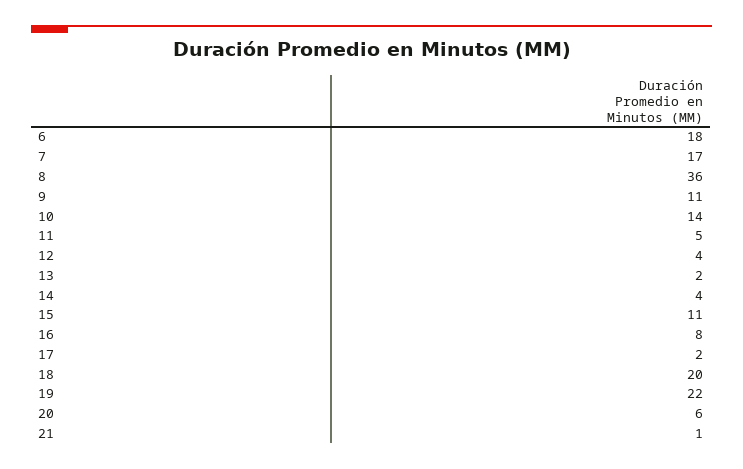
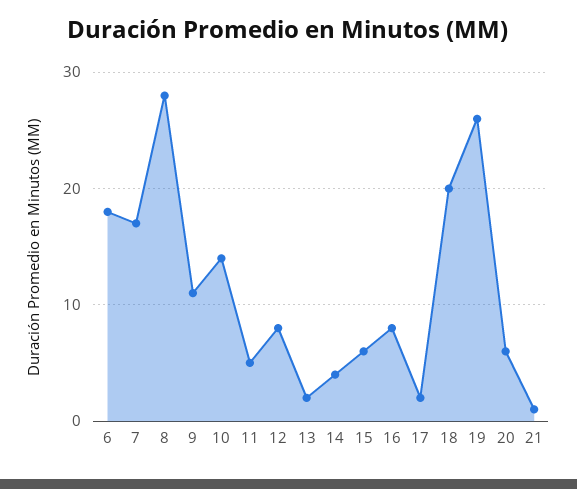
8: 36 -> 28
12: 4 -> 8
15: 11 -> 6
19: 22 -> 26

